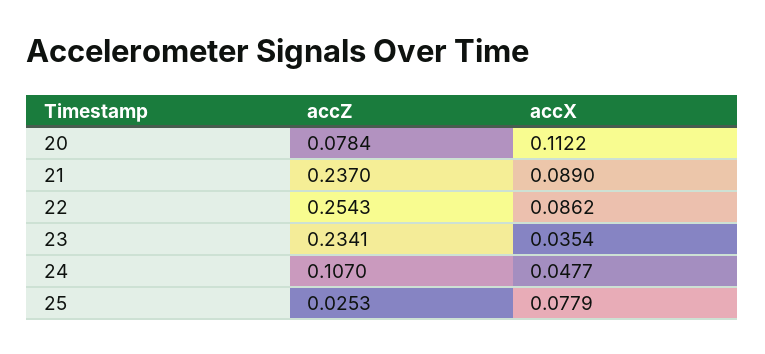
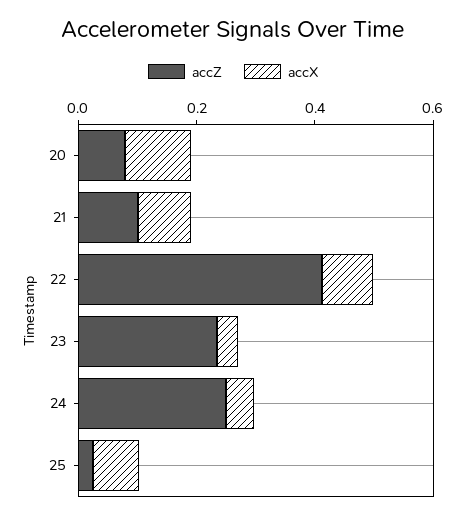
accZ, 21: 0.237 -> 0.1
accZ, 22: 0.2543 -> 0.4
accZ, 24: 0.107 -> 0.25

